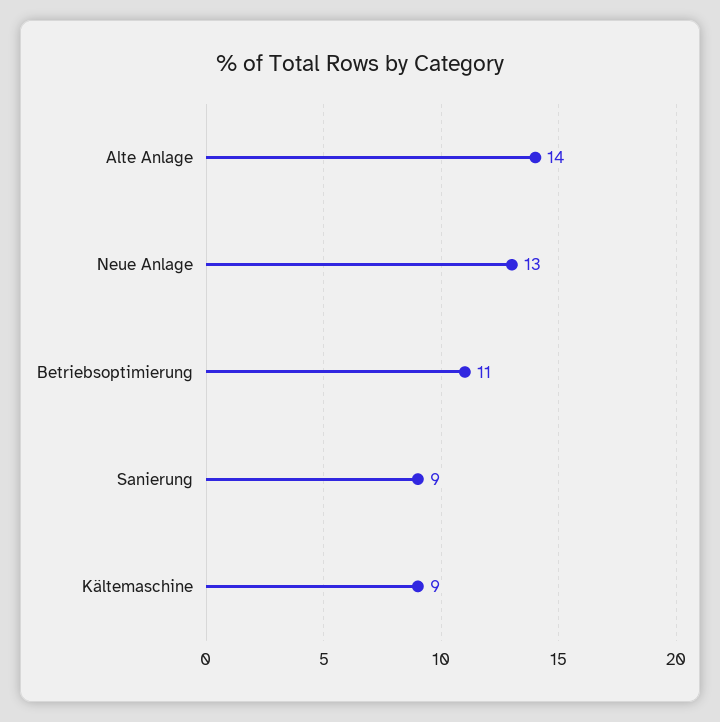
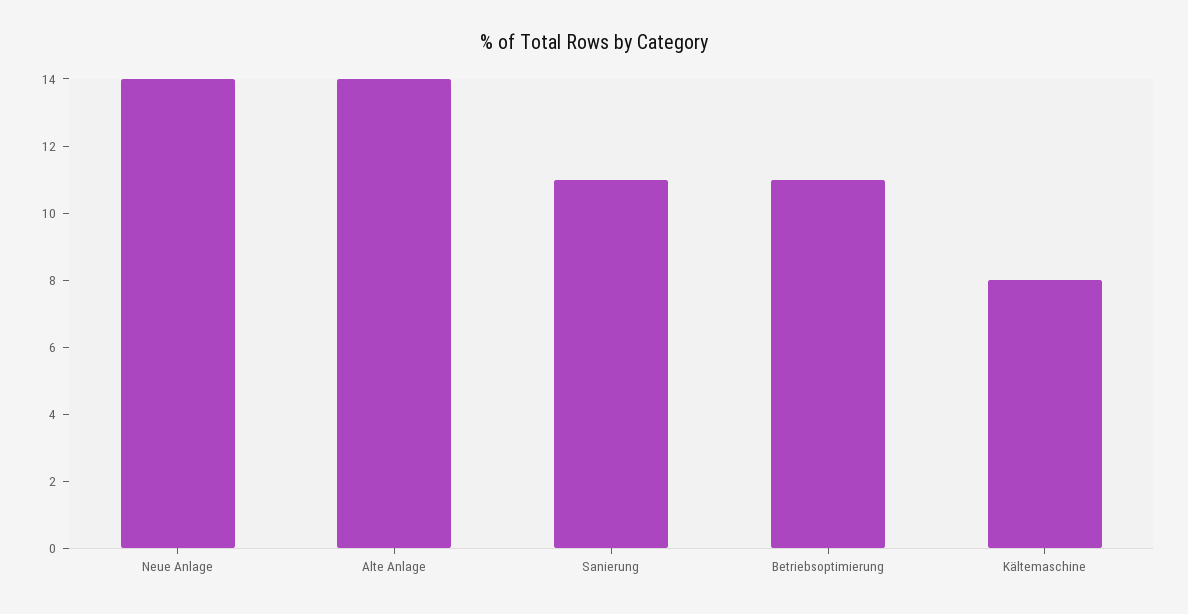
Neue Anlage: 13 -> 14
Sanierung: 9 -> 11
Kältemaschine: 9 -> 8

